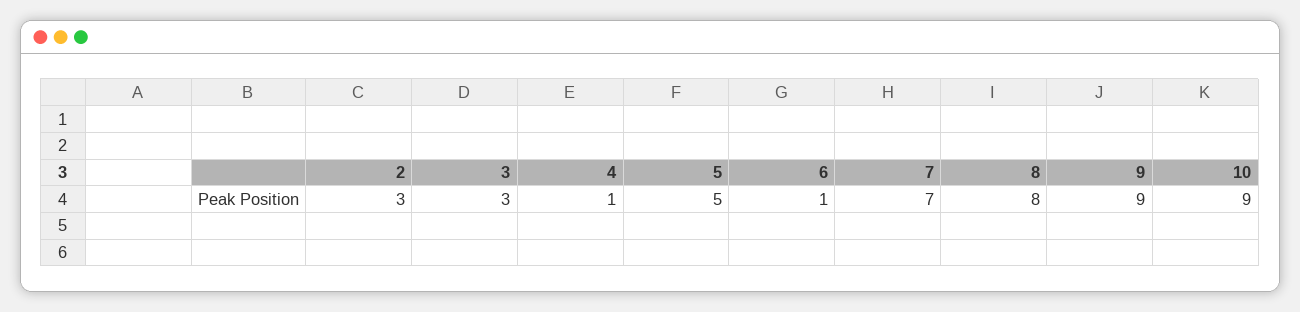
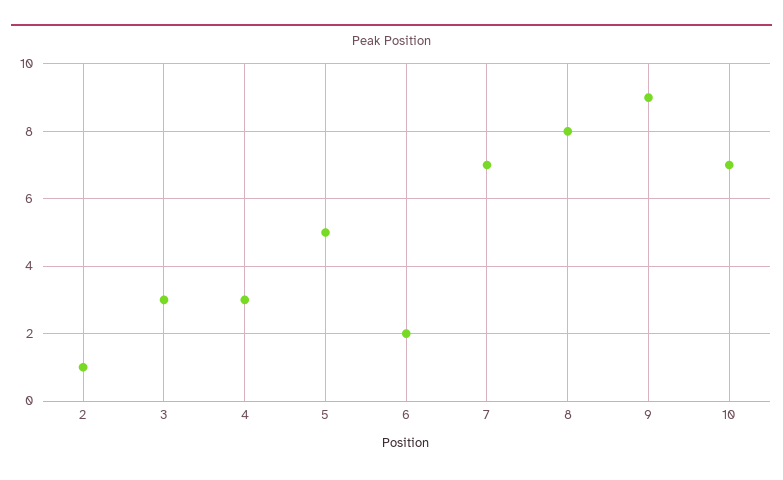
2: 3 -> 1
4: 1 -> 3
6: 1 -> 2
10: 9 -> 7

